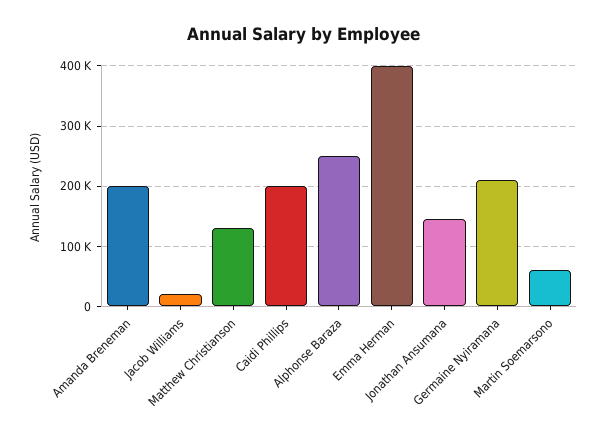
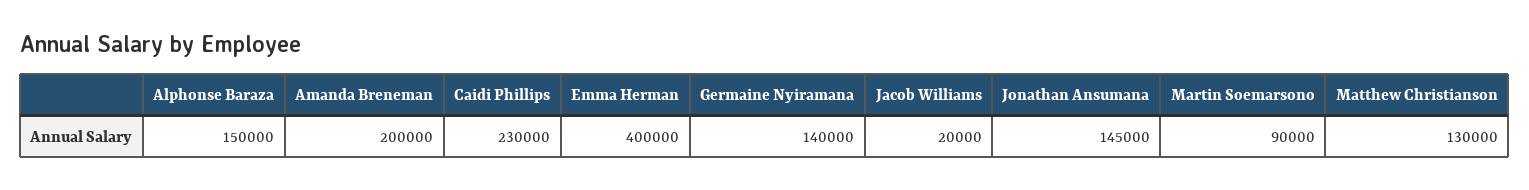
Caidi Phillips: 200000 -> 230000
Alphonse Baraza: 250000 -> 150000
Germaine Nyiramana: 210000 -> 140000
Martin Soemarsono: 60000 -> 90000

